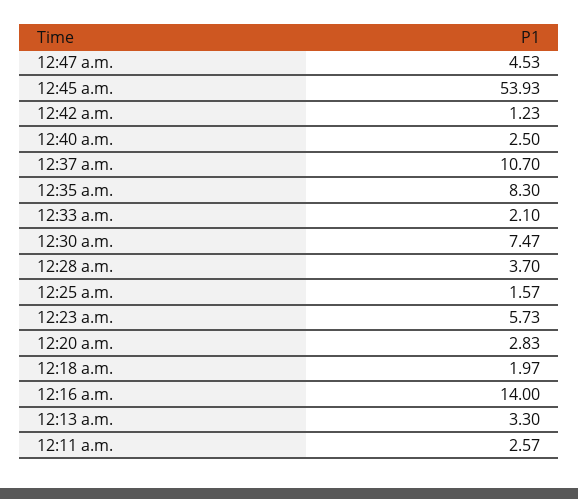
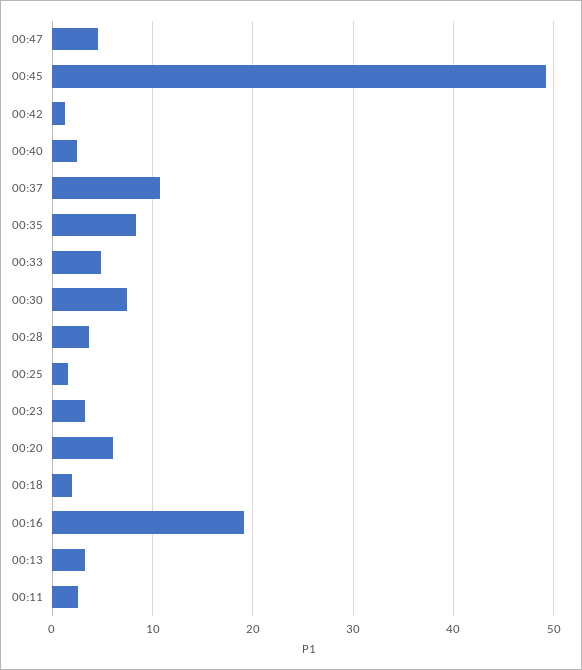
12:45 a.m.: 53.93 -> 49
12:33 a.m.: 2.1 -> 5
12:23 a.m.: 5.73 -> 3
12:20 a.m.: 2.83 -> 6
12:16 a.m.: 14 -> 19

